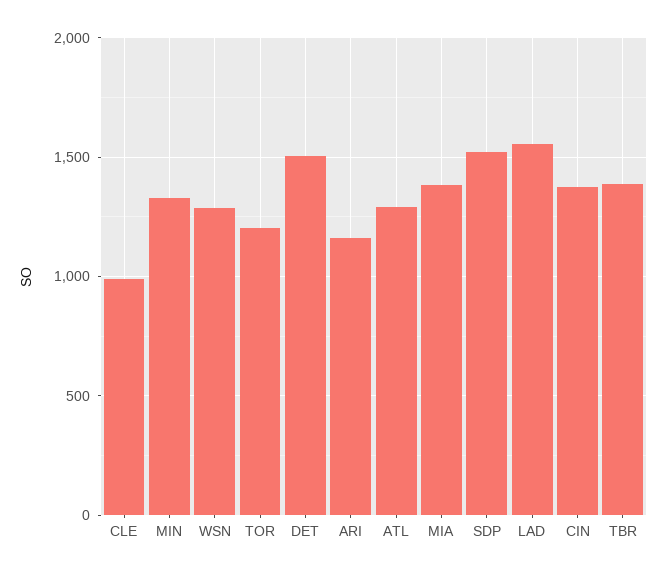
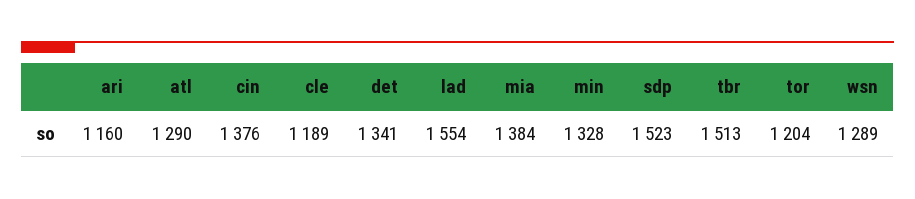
CLE: 1000 -> 1189
DET: 1500 -> 1341
TBR: 1400 -> 1513

